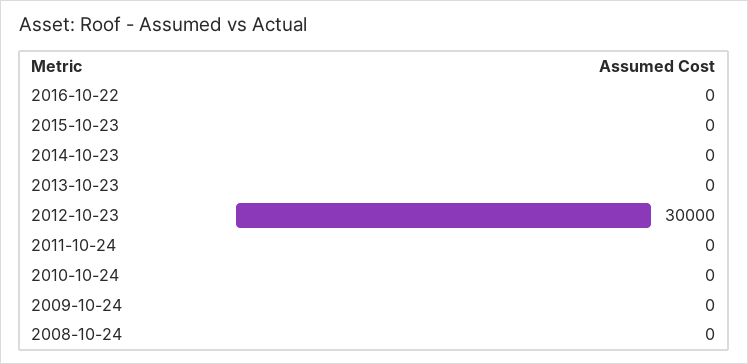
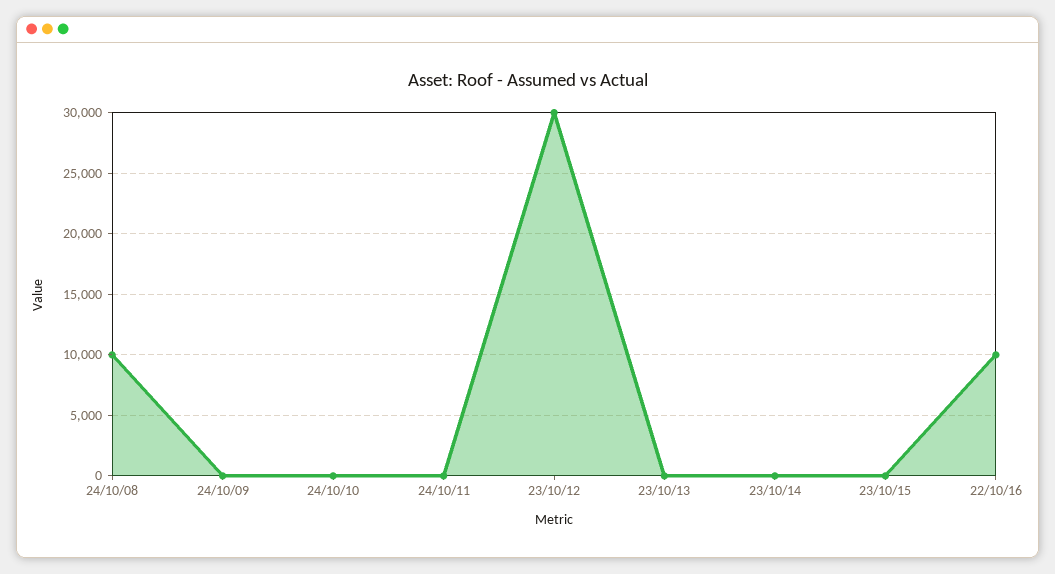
2016-10-22: 0 -> 10000
2008-10-24: 0 -> 10000

